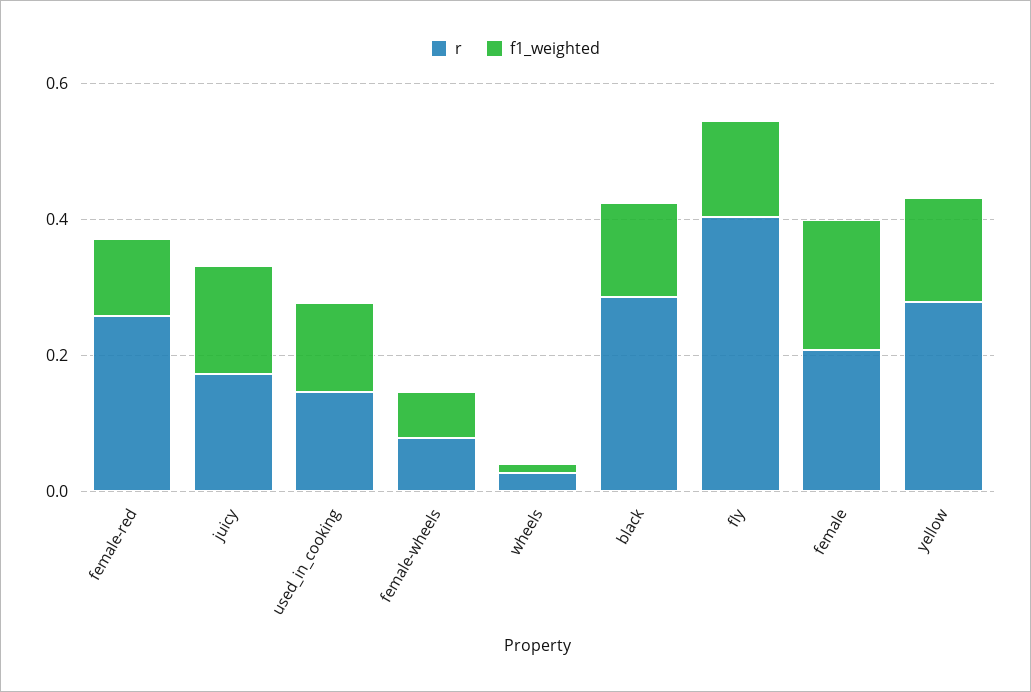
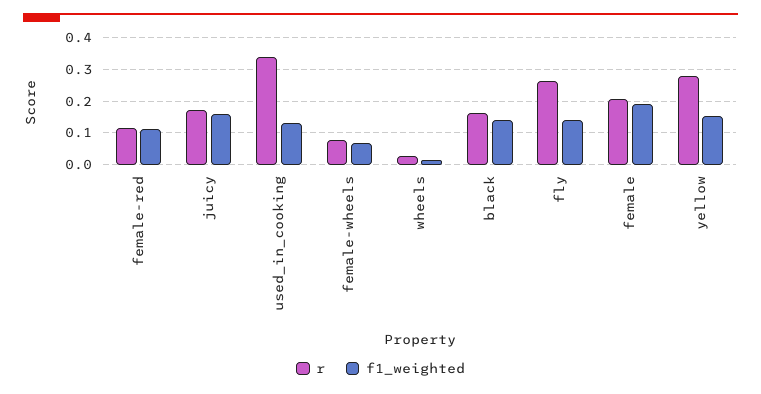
r, female-red: 0.25 -> 0.12
r, used_in_cooking: 0.15 -> 0.34
r, black: 0.3 -> 0.16
r, fly: 0.4 -> 0.26

